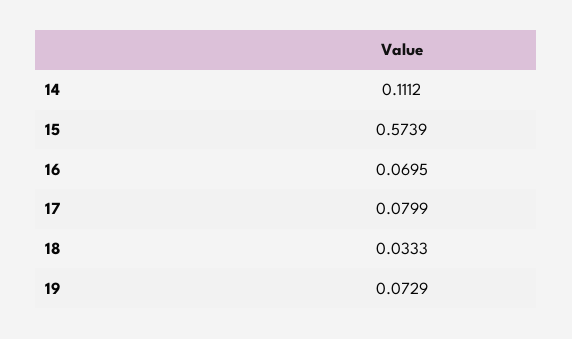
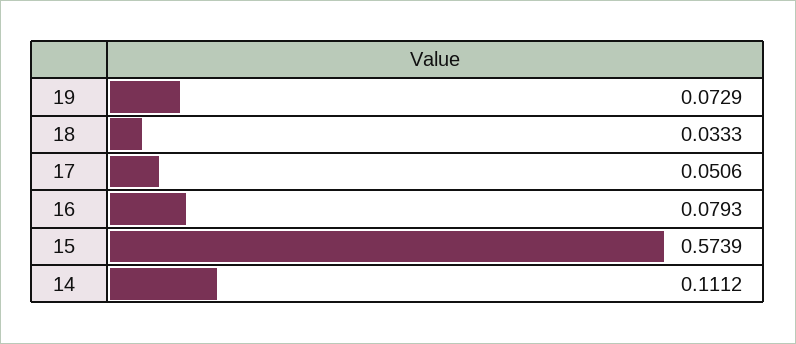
16: 0.0695 -> 0.0793
17: 0.0799 -> 0.0506

